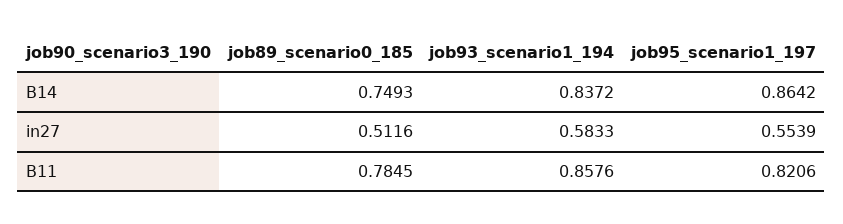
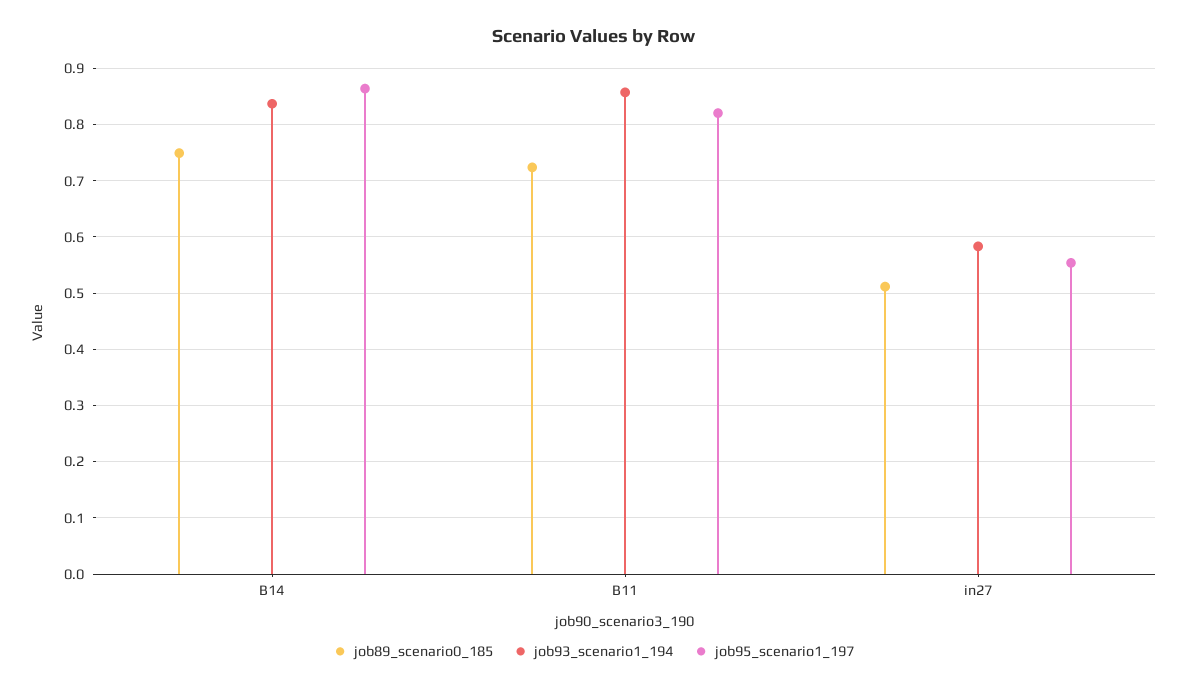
job89_scenario0_185, B11: 0.7845 -> 0.72

